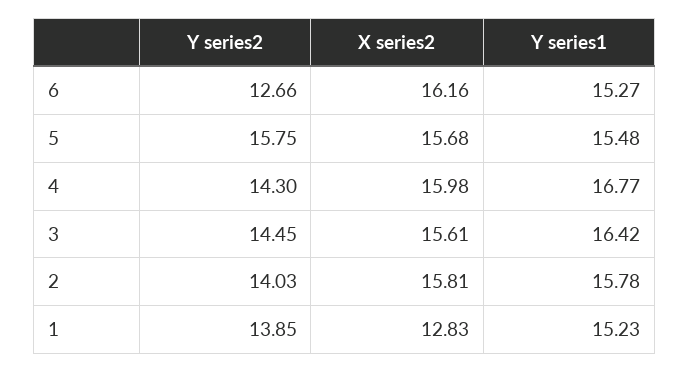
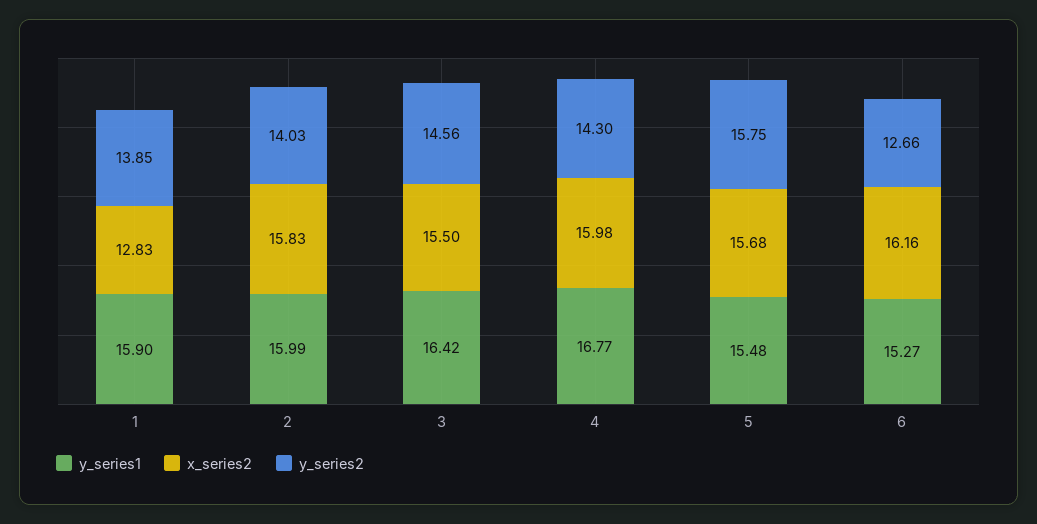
Y series2, 3: 14.45 -> 14.56
X series2, 3: 15.61 -> 15.5
X series2, 2: 15.81 -> 15.83
Y series1, 2: 15.78 -> 15.99
Y series1, 1: 15.23 -> 15.9

